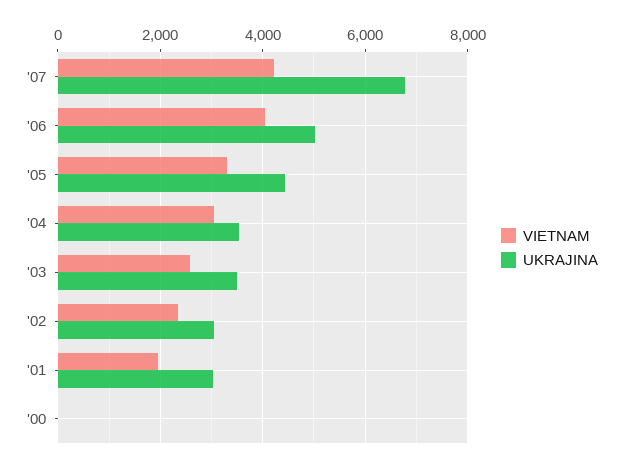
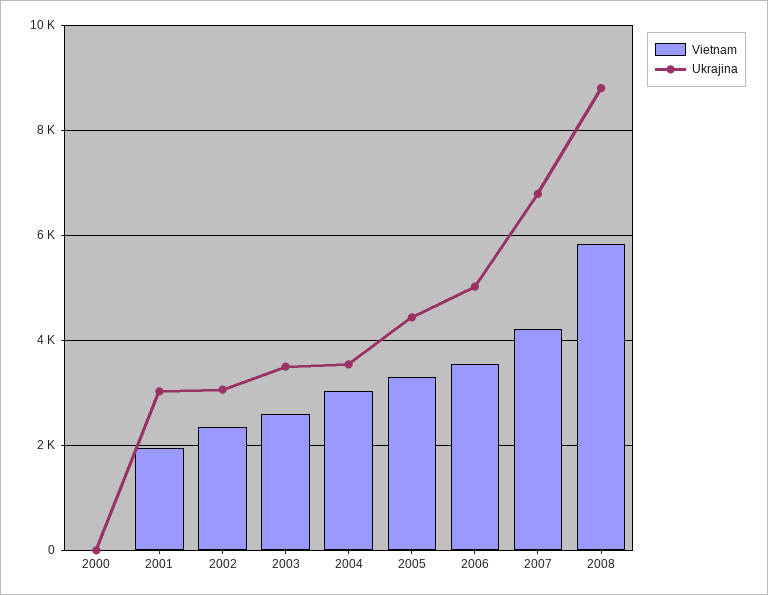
VIETNAM, '06: 4000 -> 3600
VIETNAM, 2008: none -> 5800
UKRAJINA, 2008: none -> 8800

